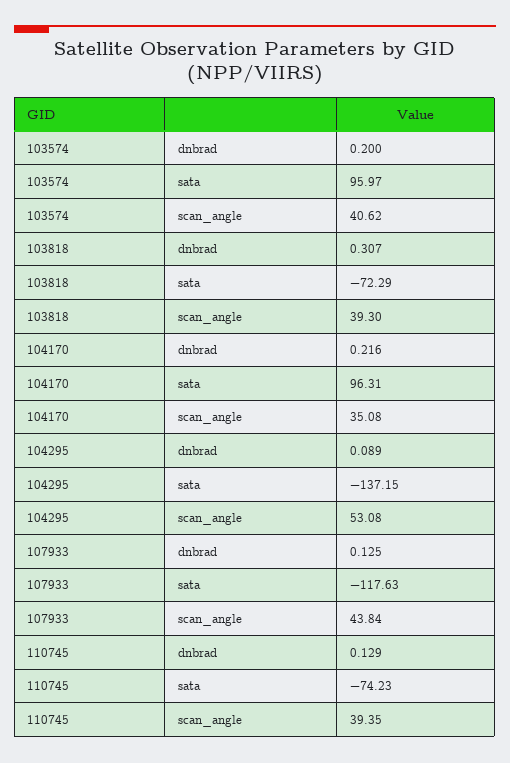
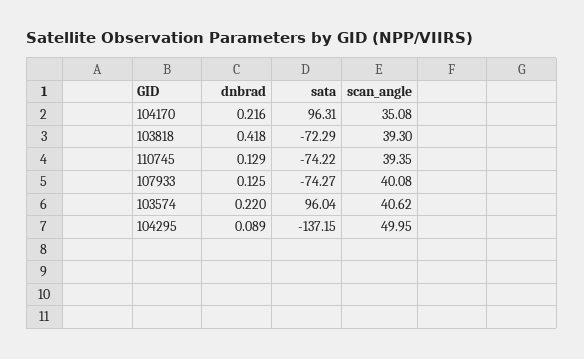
103574, dnbrad: 0.2 -> 0.22
103574, sata: 95.97 -> 96.04
103818, dnbrad: 0.307 -> 0.418
104295, scan_angle: 53.08 -> 49.95
107933, sata: -117.63 -> -74.27
107933, scan_angle: 43.84 -> 40.08
110745, sata: -74.23 -> -74.22

